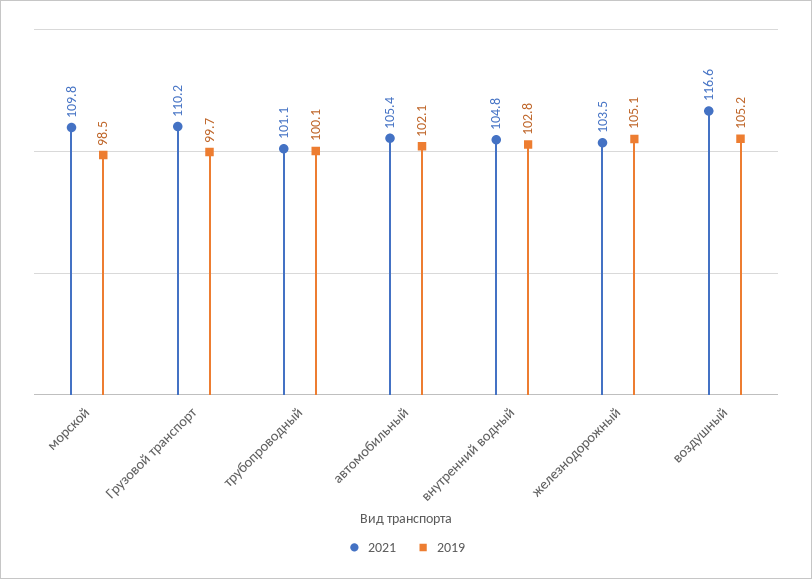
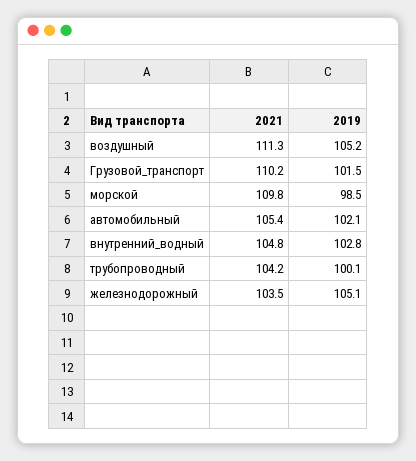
2019, Грузовой транспорт: 99.7 -> 101.5
2021, трубопроводный: 101.1 -> 104.2
2021, воздушный: 116.6 -> 111.3

